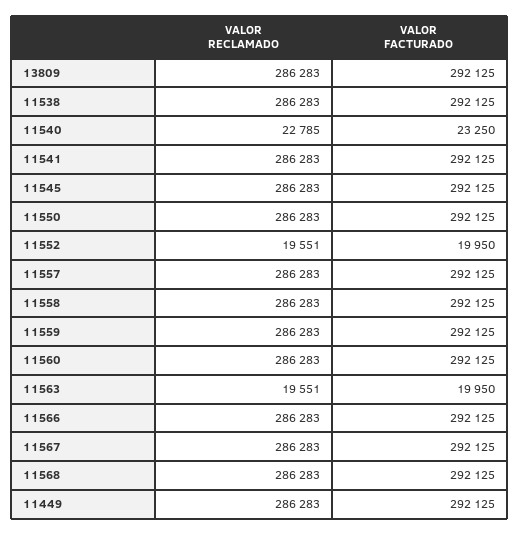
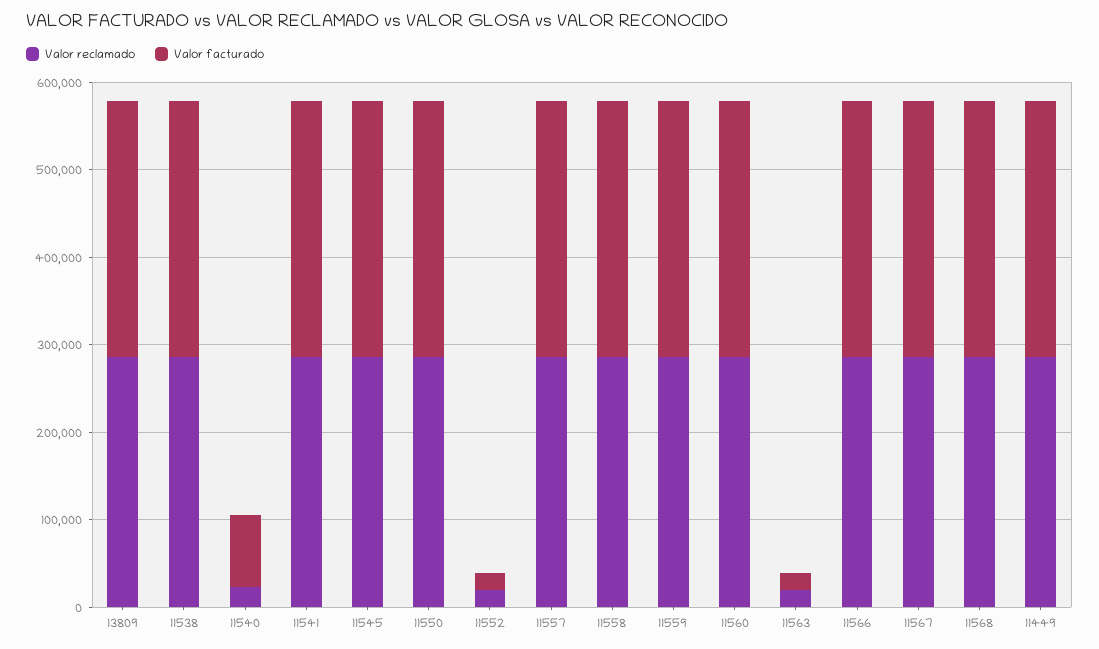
VALOR FACTURADO, 11540: 23250 -> 80000

